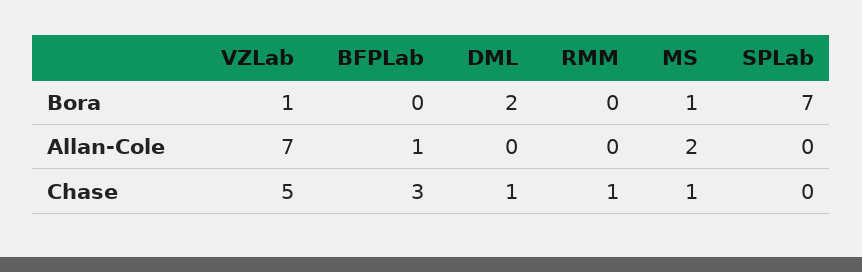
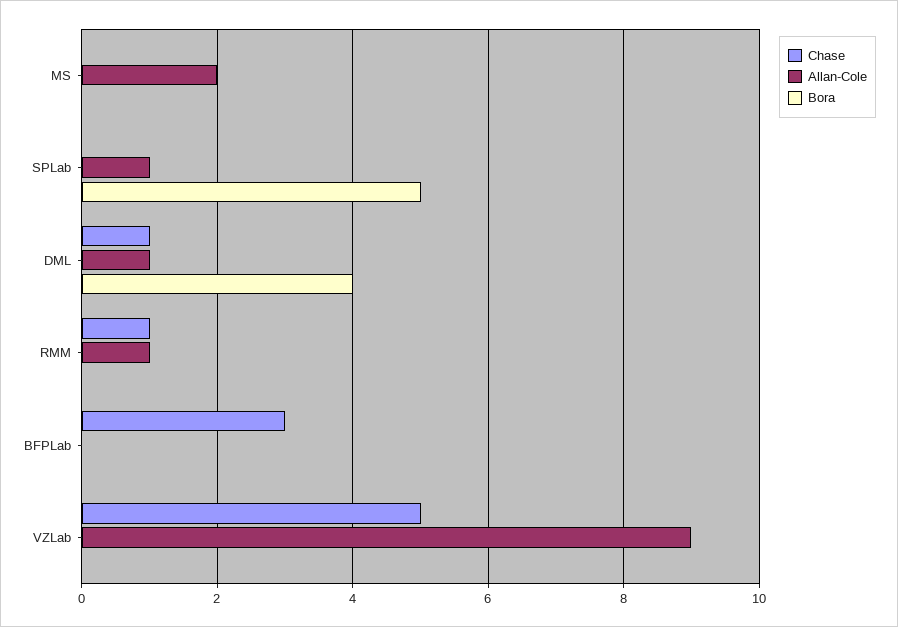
Bora, VZLab: 1 -> 0
Bora, DML: 2 -> 4
Bora, MS: 1 -> 0
Bora, SPLab: 7 -> 5
Allan-Cole, VZLab: 7 -> 9
Allan-Cole, BFPLab: 1 -> 0
Allan-Cole, DML: 0 -> 1
Allan-Cole, RMM: 0 -> 1
Allan-Cole, SPLab: 0 -> 1
Chase, MS: 1 -> 0

